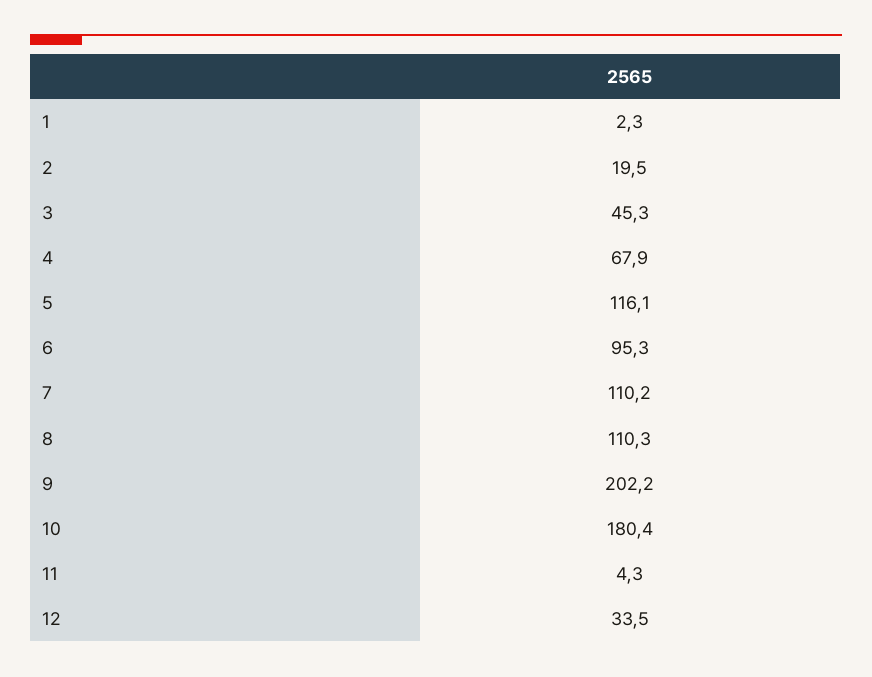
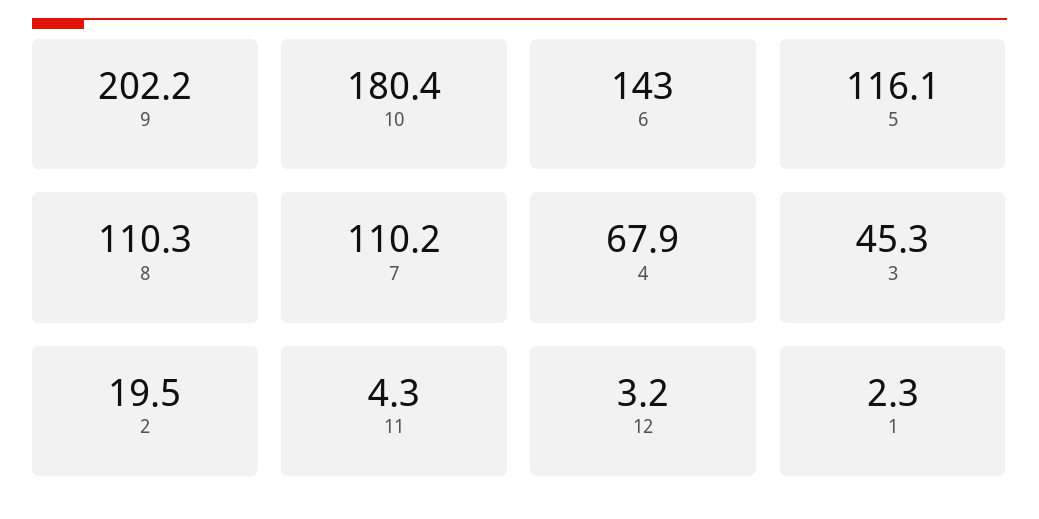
6: 95.3 -> 143
12: 33.5 -> 3.2

